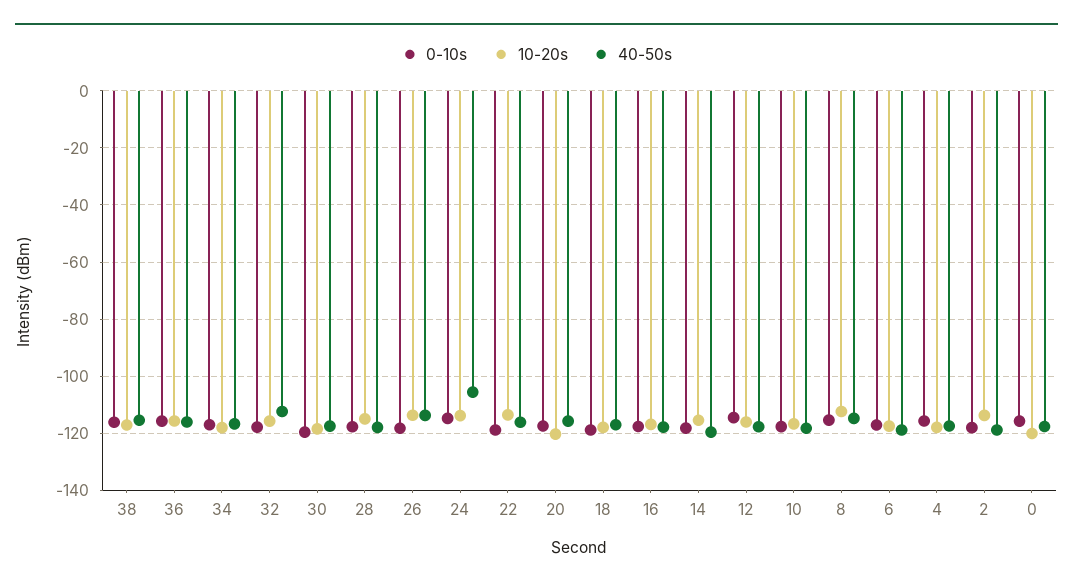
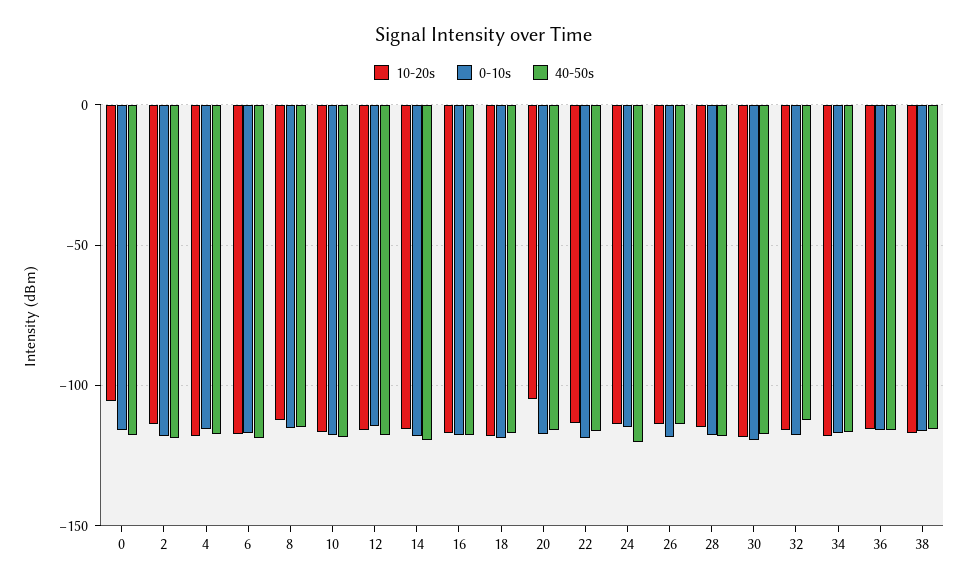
40-50s, 24: -105 -> -120
10-20s, 20: -120 -> -105
10-20s, 0: -120 -> -105

